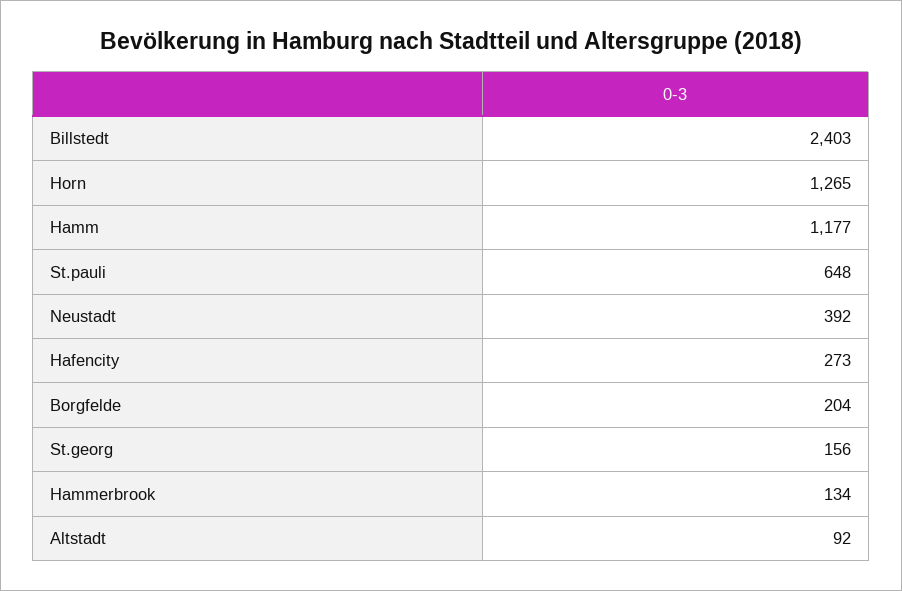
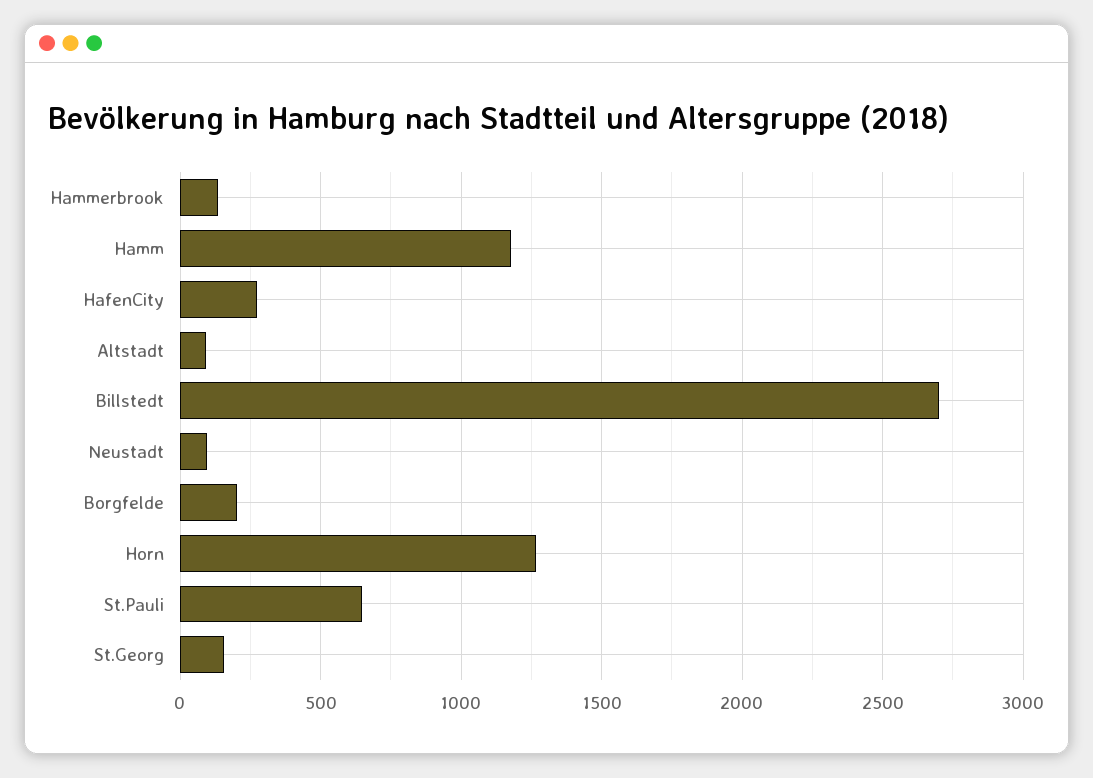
Billstedt: 2403 -> 2700
Neustadt: 392 -> 100

